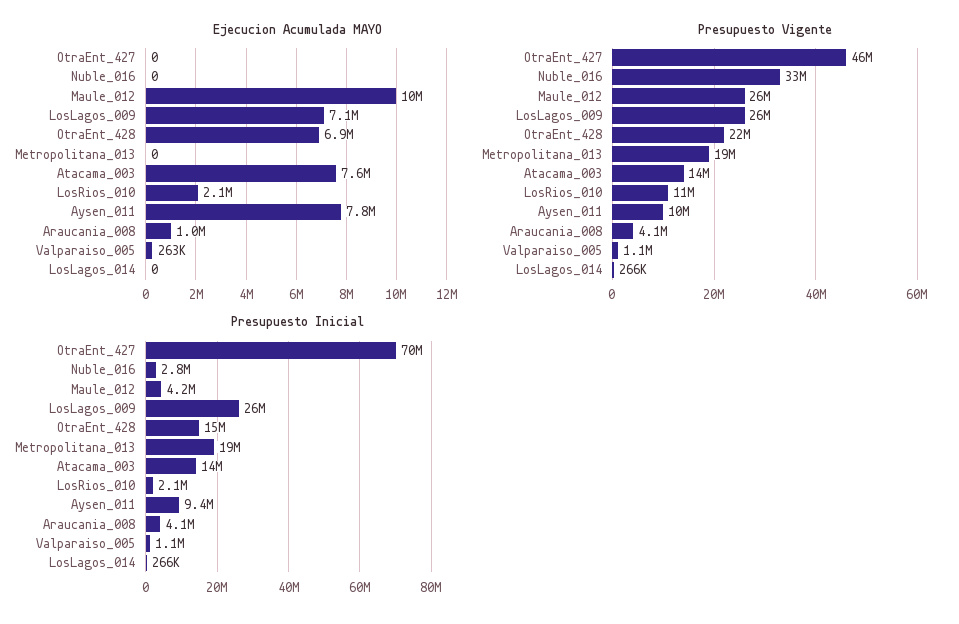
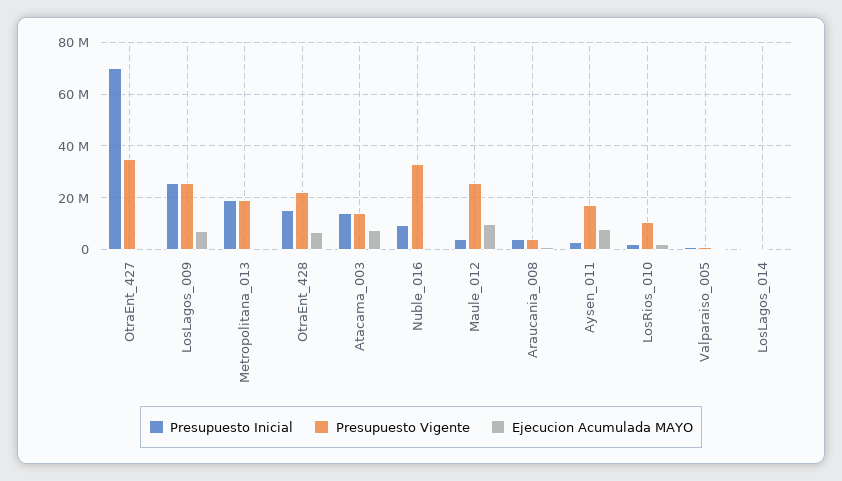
Presupuesto Vigente, OtraEnt_427: 46000000 -> 35000000
Presupuesto Vigente, Aysen_011: 10000000 -> 17500000
Presupuesto Inicial, Nuble_016: 2800000 -> 10000000
Presupuesto Inicial, Aysen_011: 9400000 -> 2500000

